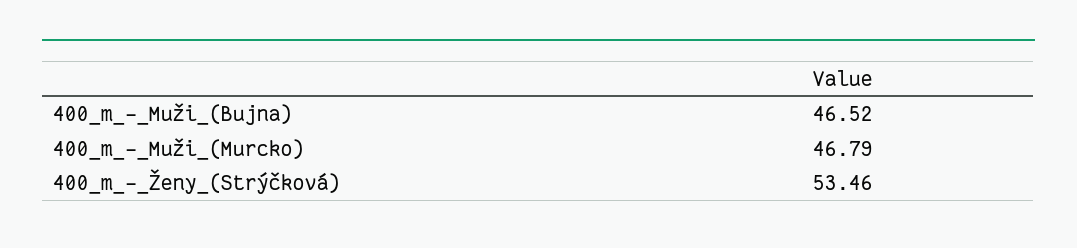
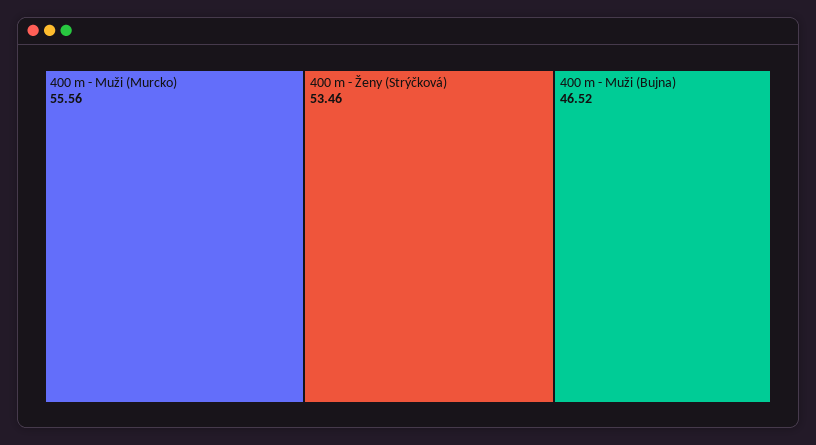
400_m_-_Muži_(Murcko): 46.79 -> 55.56

